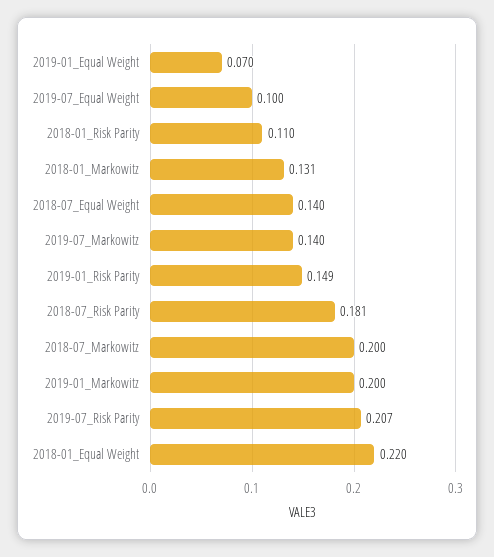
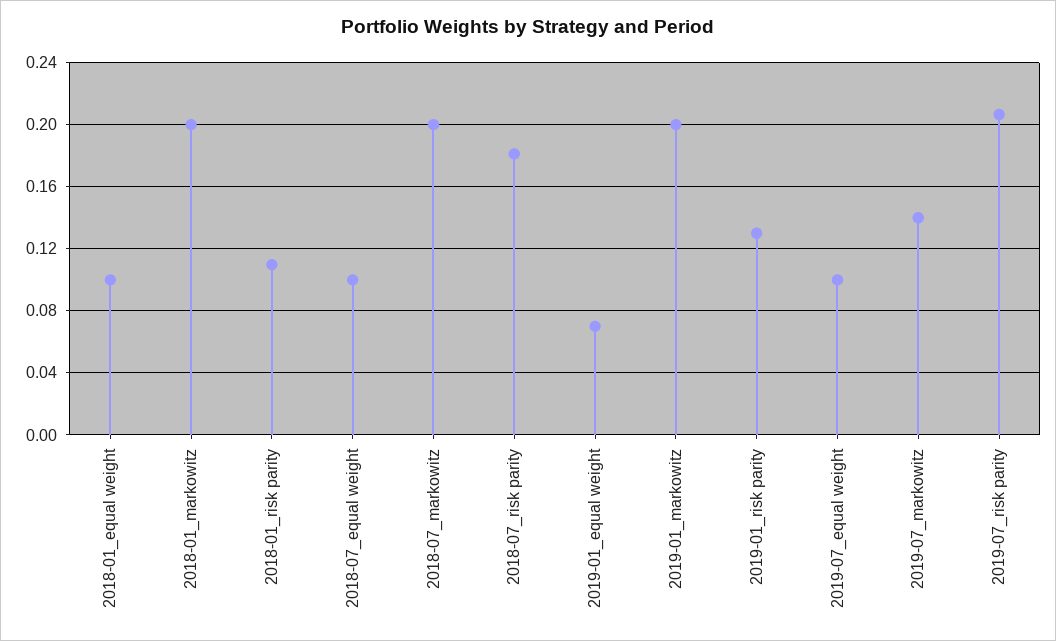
2018-01_Markowitz: 0.131 -> 0.2
2018-07_Equal Weight: 0.14 -> 0.1
2019-01_Risk Parity: 0.149 -> 0.13
2018-01_Equal Weight: 0.22 -> 0.1

